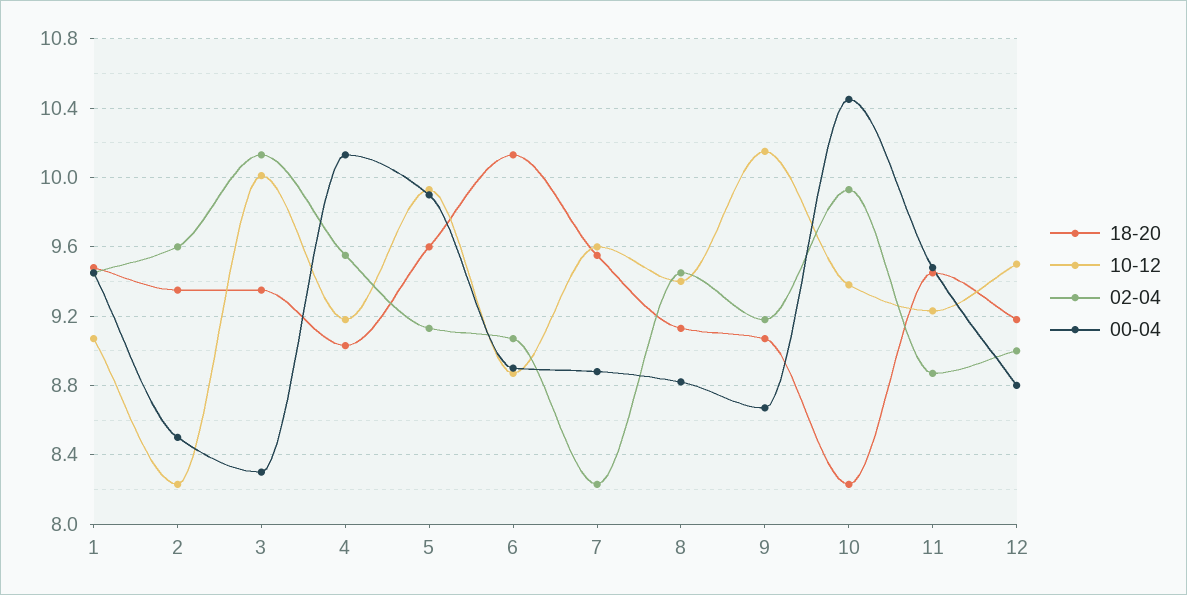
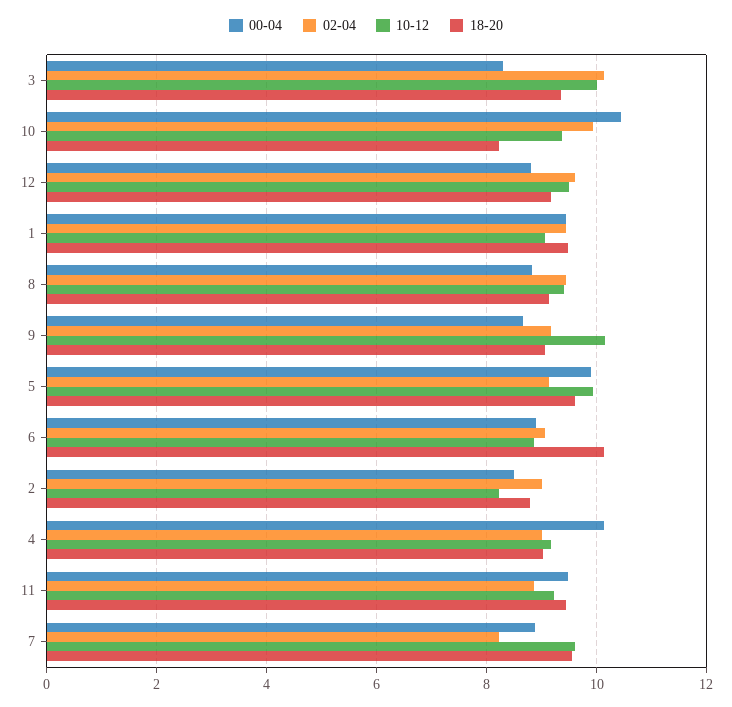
18-20, 2: 9.35 -> 8.8
02-04, 2: 9.6 -> 9
02-04, 4: 9.55 -> 9
02-04, 12: 9 -> 9.6

